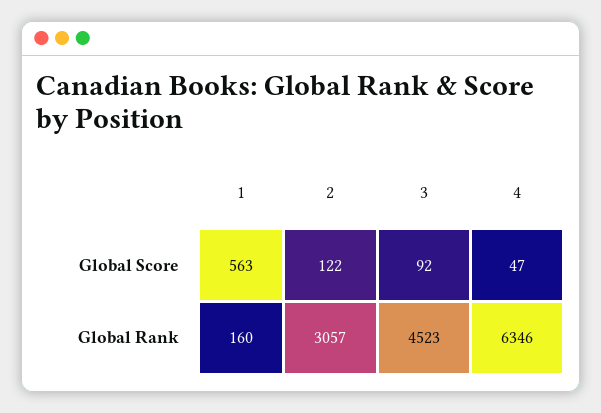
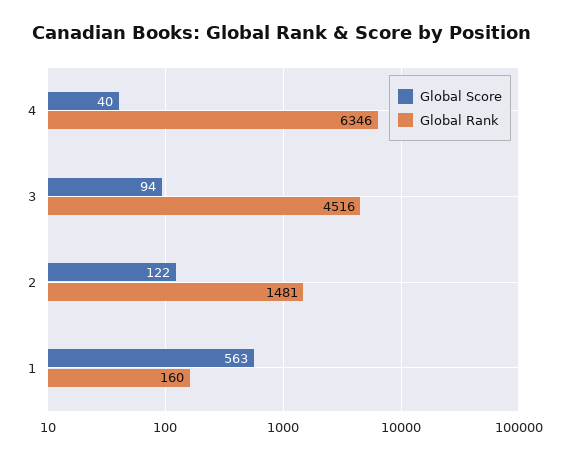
Global Score, 3: 92 -> 94
Global Score, 4: 47 -> 40
Global Rank, 2: 3057 -> 1481
Global Rank, 3: 4523 -> 4516

